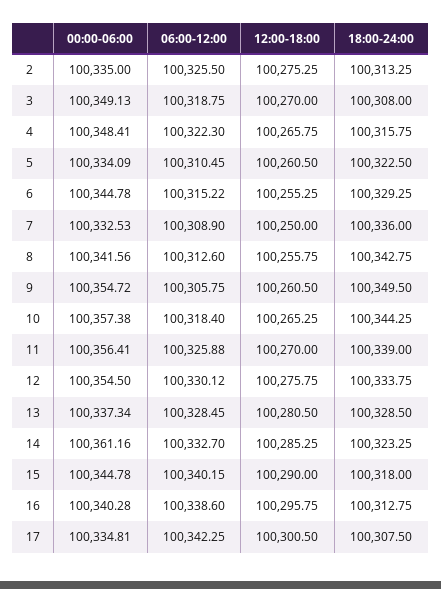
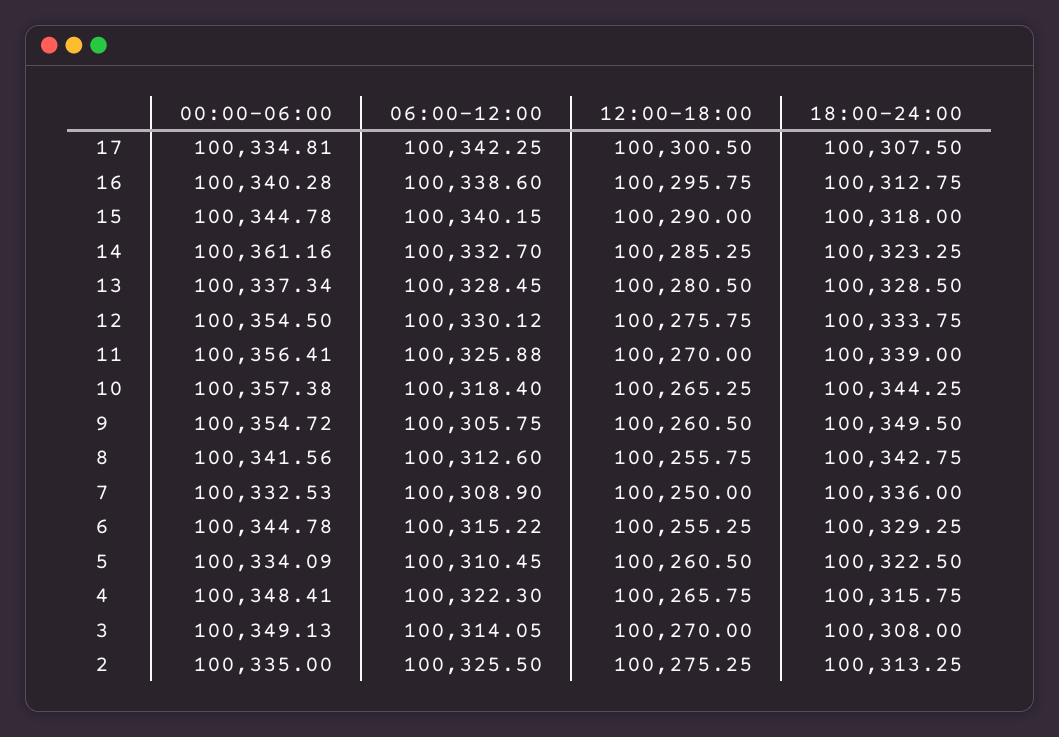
06:00-12:00, 3: 100318.75 -> 100314.05

